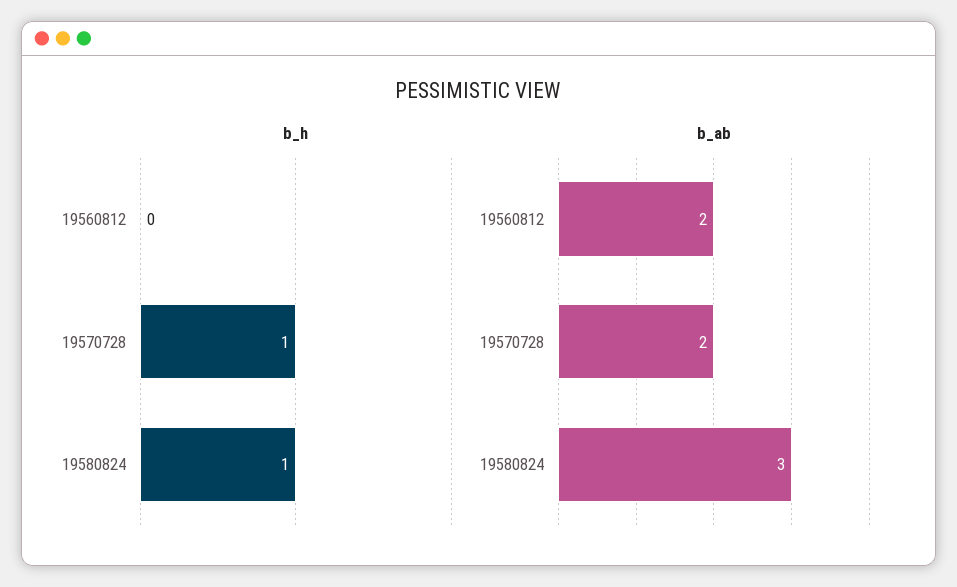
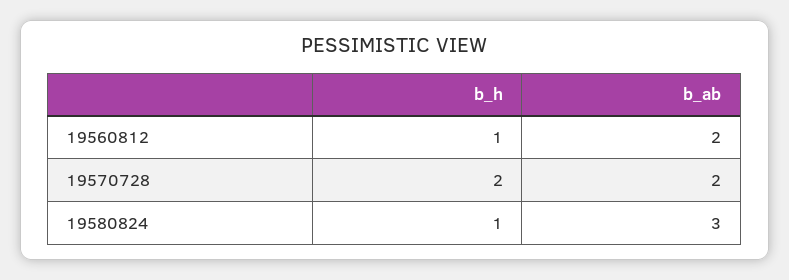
b_h, 19560812: 0 -> 1
b_h, 19570728: 1 -> 2

